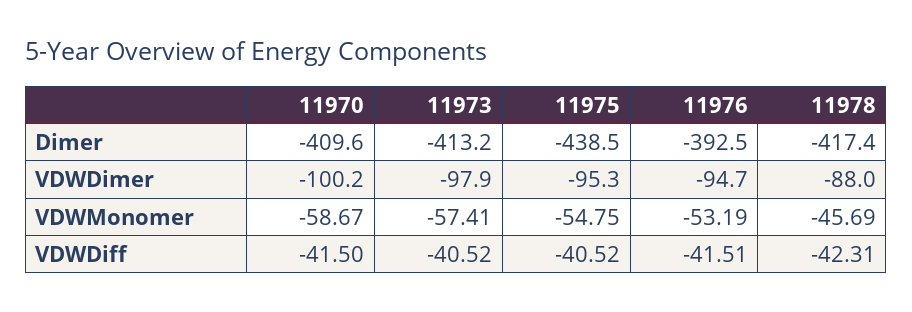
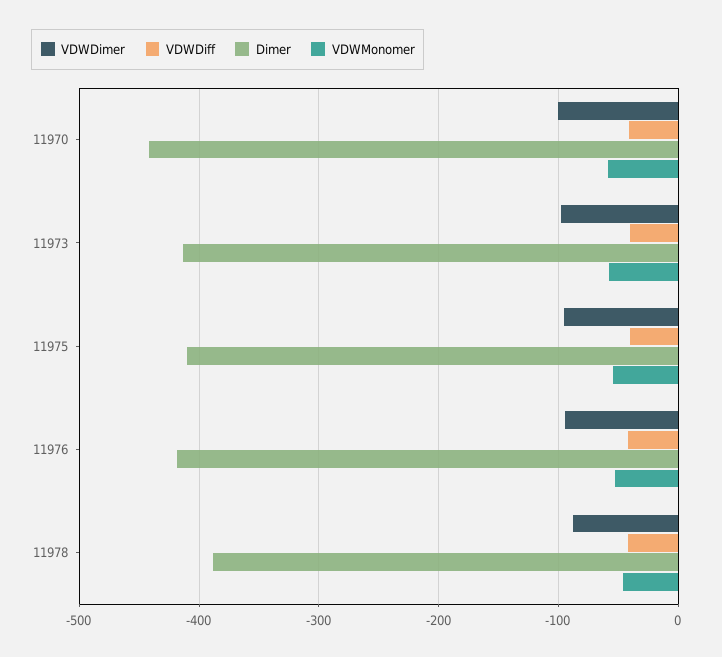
Dimer, 11970: -409.6 -> -440
Dimer, 11975: -438.5 -> -410
Dimer, 11976: -392.5 -> -420
Dimer, 11978: -417.4 -> -390

